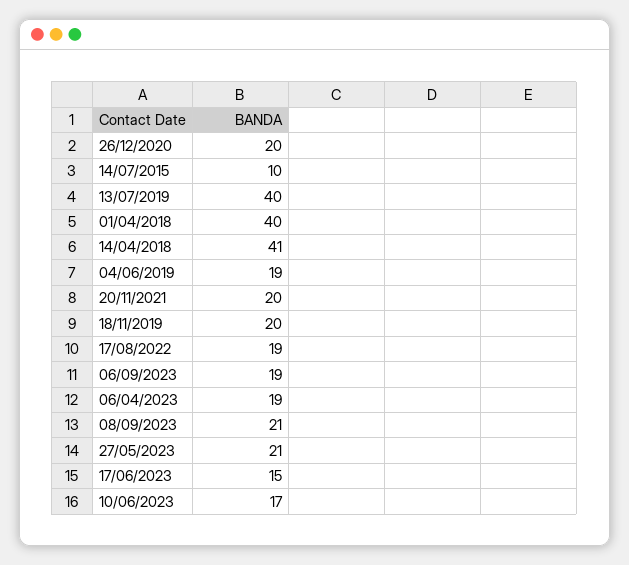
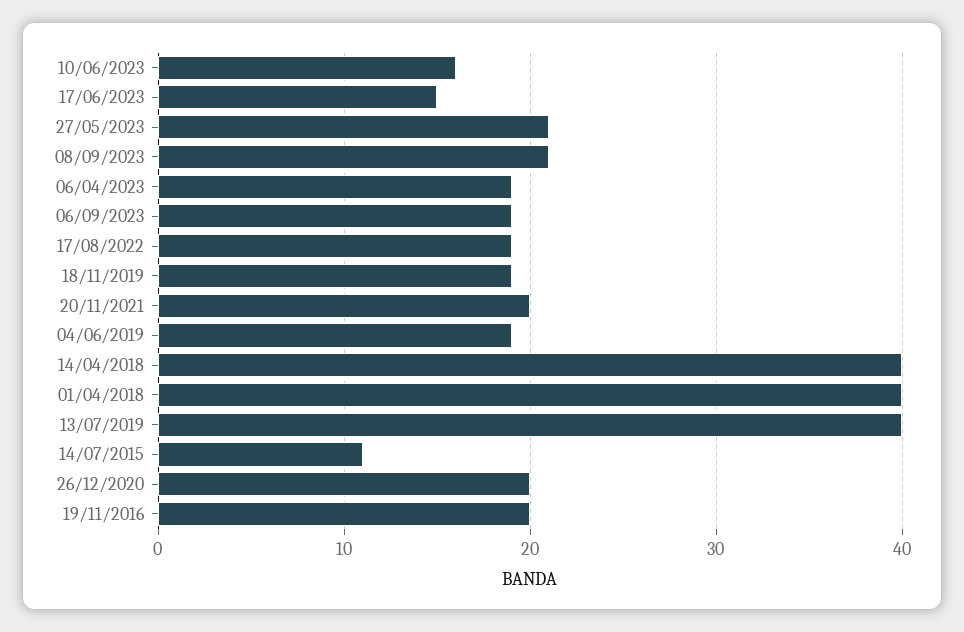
14/07/2015: 10 -> 11
14/04/2018: 41 -> 40
18/11/2019: 20 -> 19
10/06/2023: 17 -> 16
19/11/2016: none -> 20

